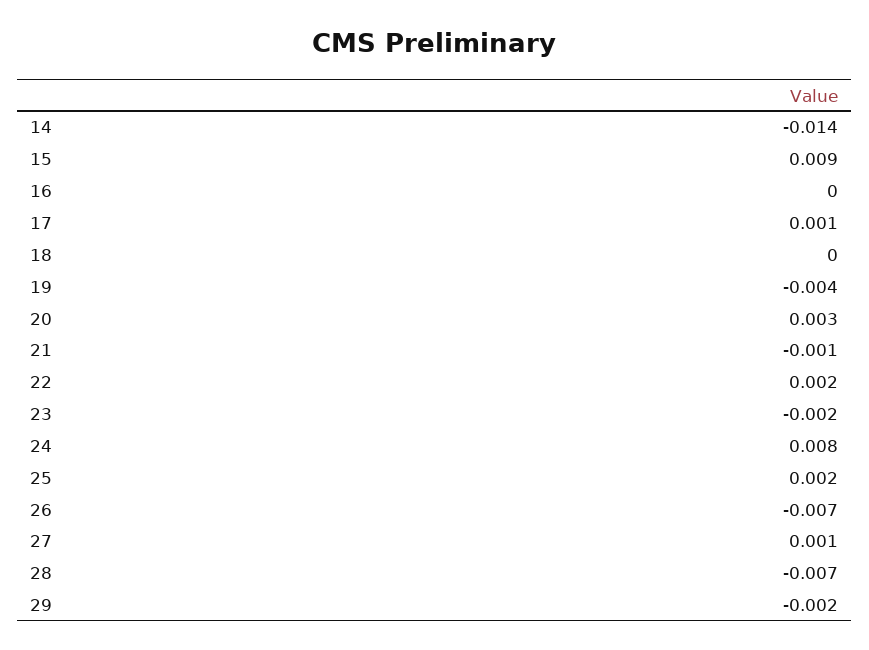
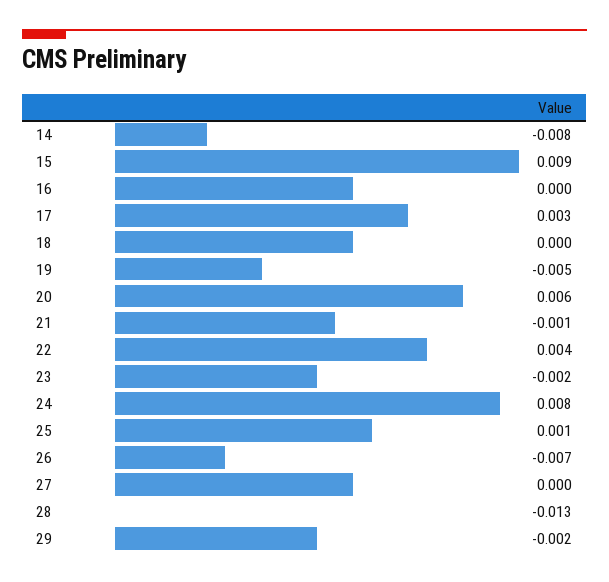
14: -0.014 -> -0.008
17: 0.001 -> 0.003
19: -0.004 -> -0.005
20: 0.003 -> 0.006
22: 0.002 -> 0.004
25: 0.002 -> 0.001
27: 0.001 -> 0
28: -0.007 -> -0.013

